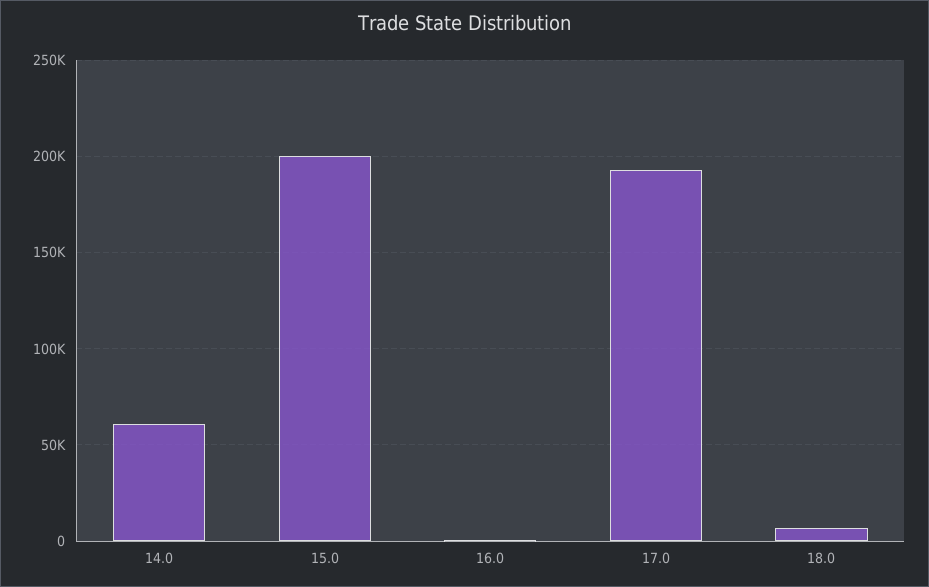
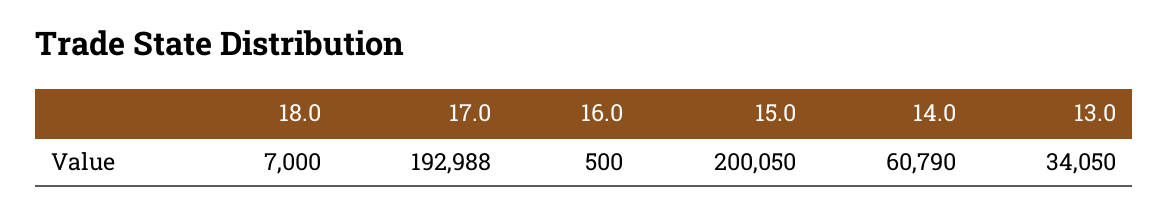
13.0: none -> 34050

